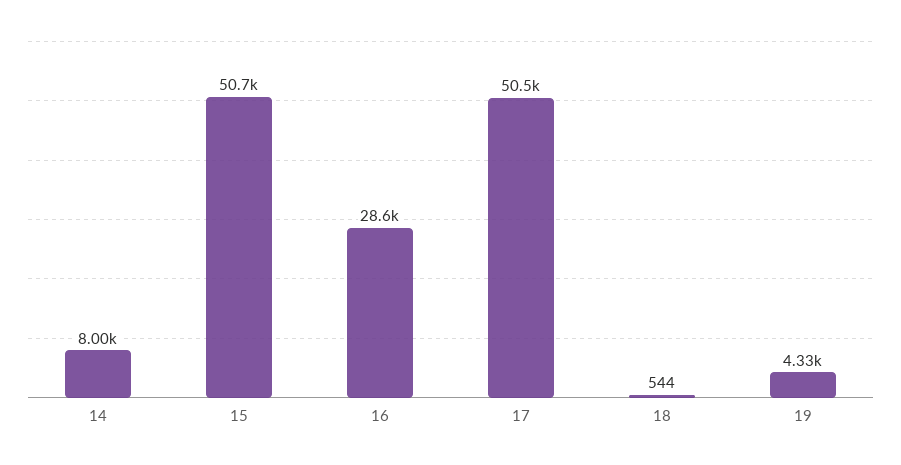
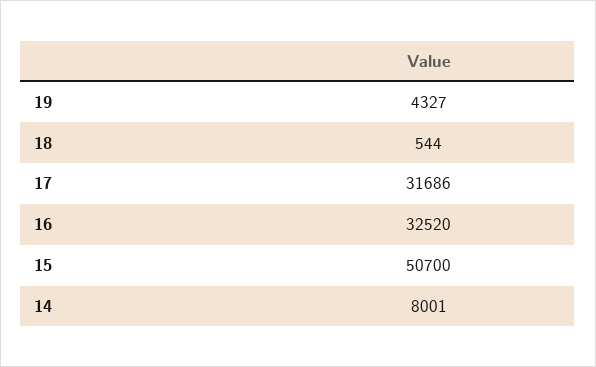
16: 28600 -> 32520
17: 50500 -> 31686

